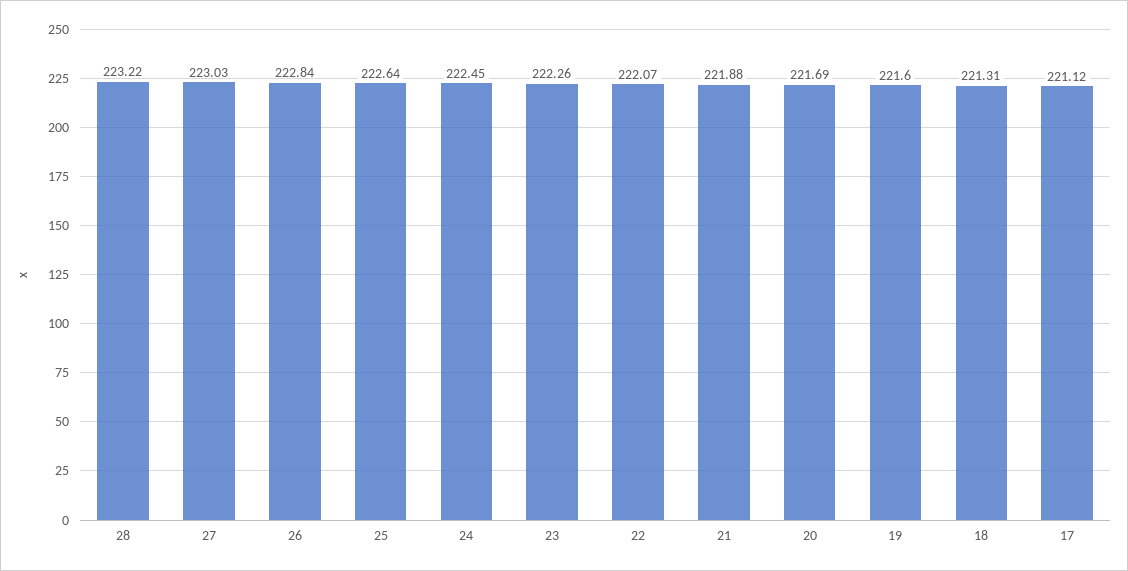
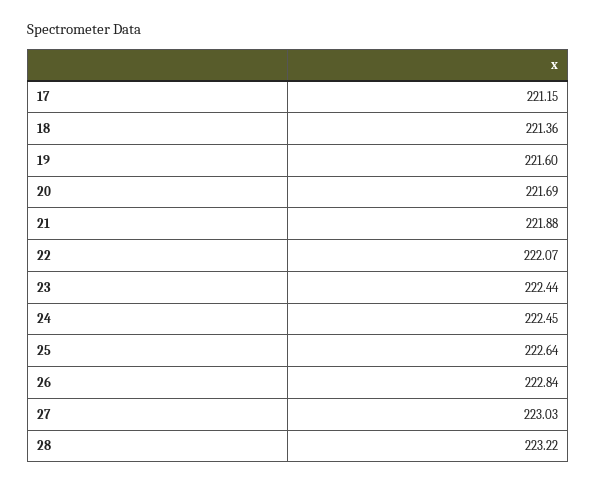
23: 222.26 -> 222.44
18: 221.31 -> 221.36
17: 221.12 -> 221.15

